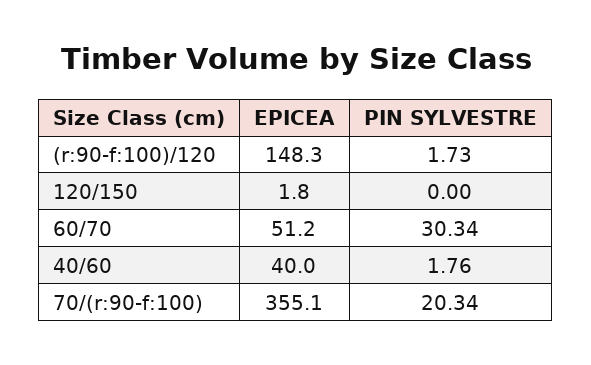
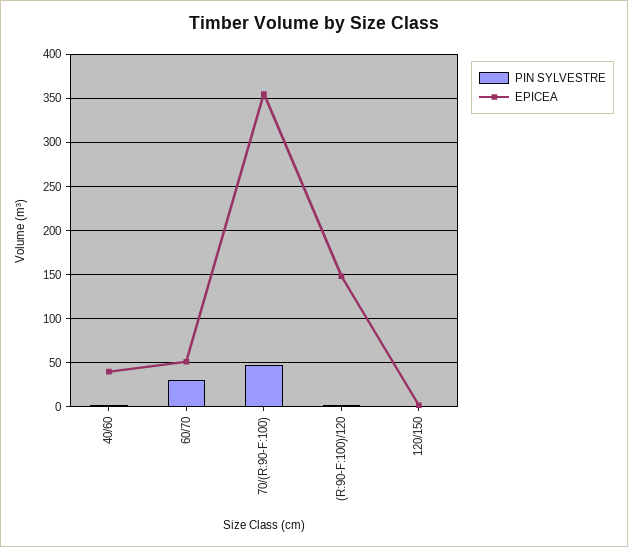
PIN SYLVESTRE, 70/(r:90-f:100): 20.34 -> 50

